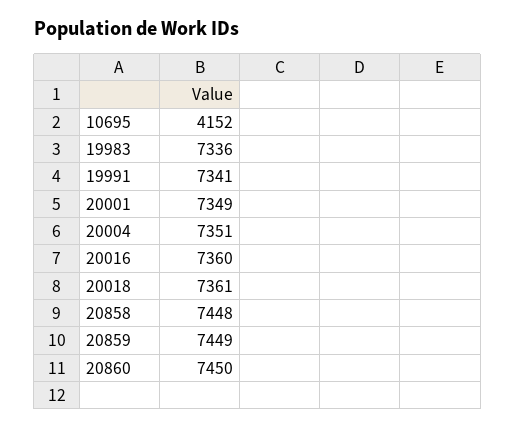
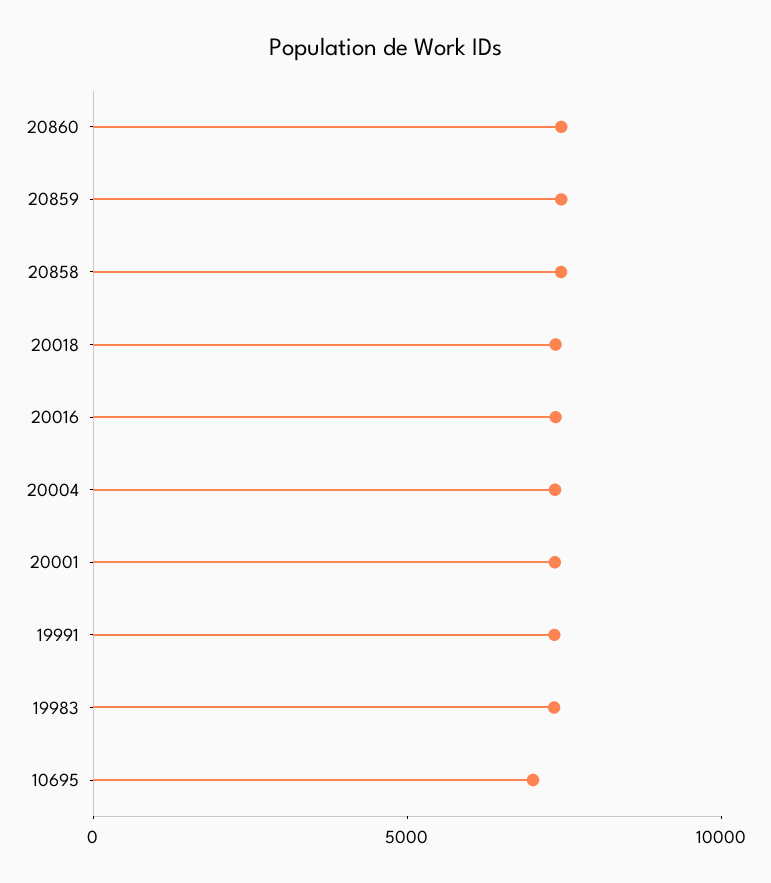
10695: 4152 -> 7000

